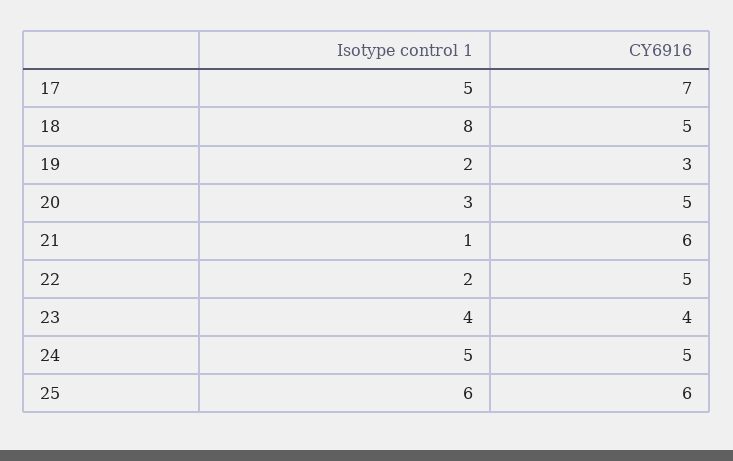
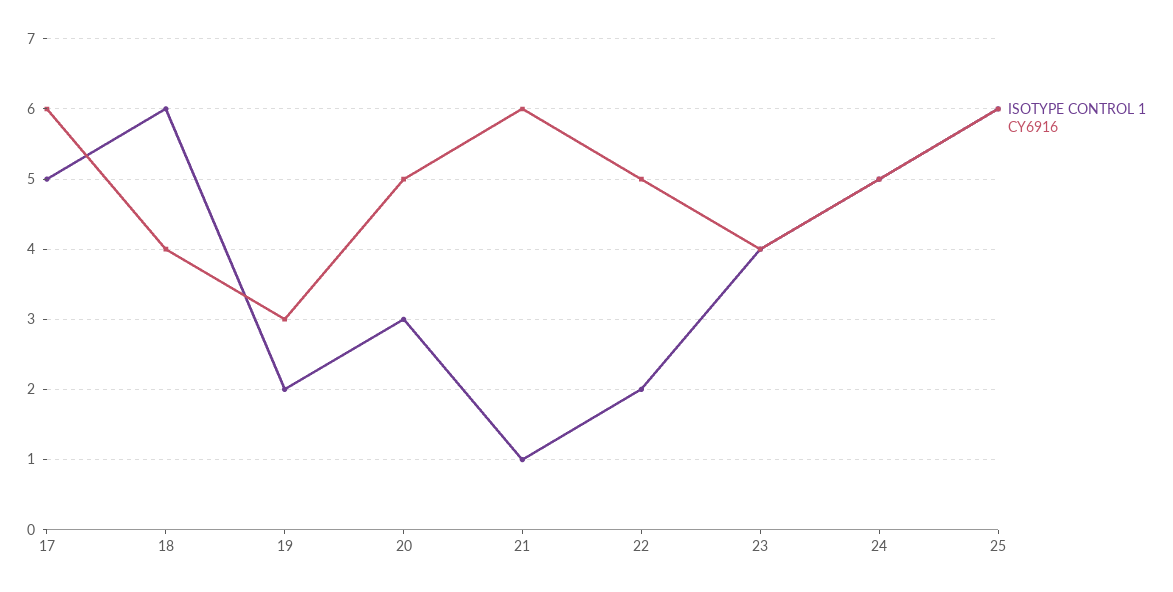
CY6916, 17: 7 -> 6
Isotype control 1, 18: 8 -> 6
CY6916, 18: 5 -> 4

